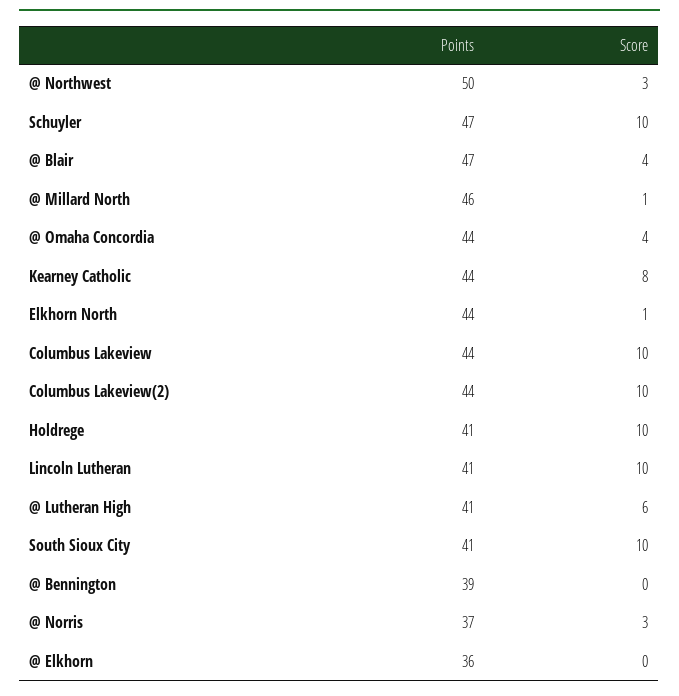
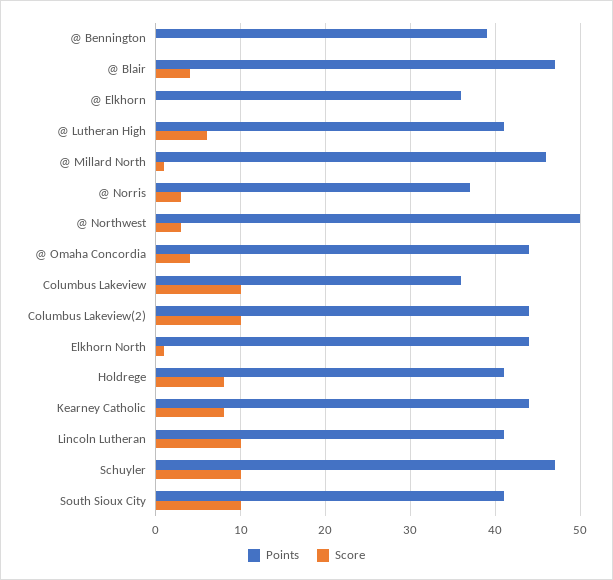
Points, Columbus Lakeview: 44 -> 36
Score, Holdrege: 10 -> 8

